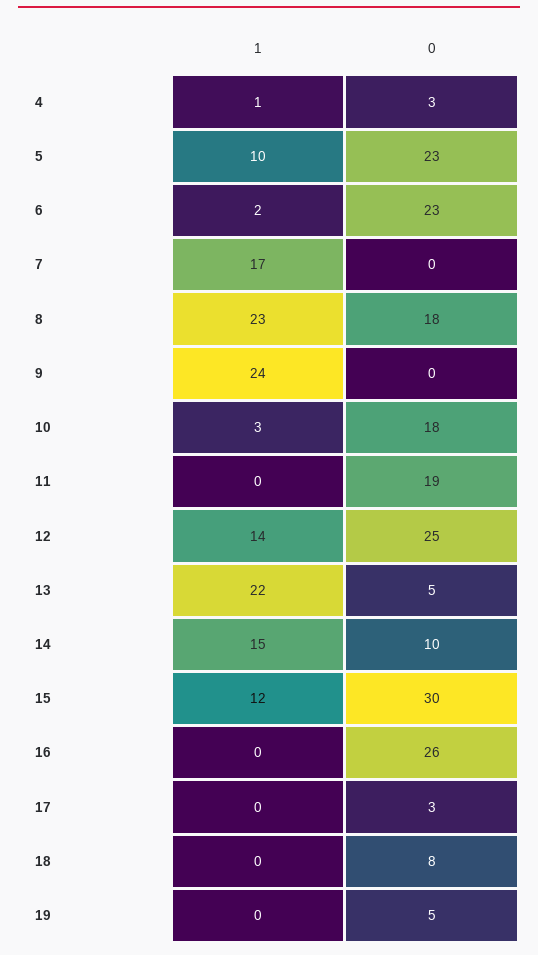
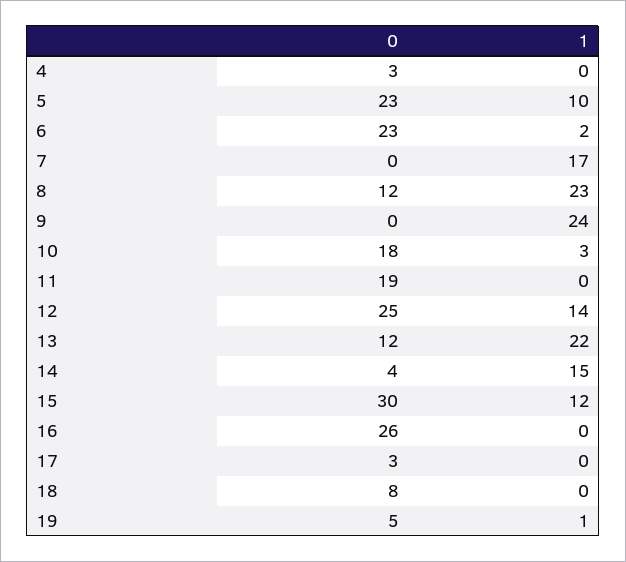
1, 4: 1 -> 0
0, 8: 18 -> 12
0, 13: 5 -> 12
0, 14: 10 -> 4
1, 19: 0 -> 1

